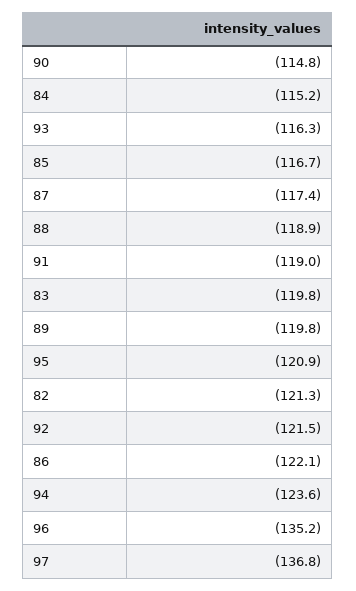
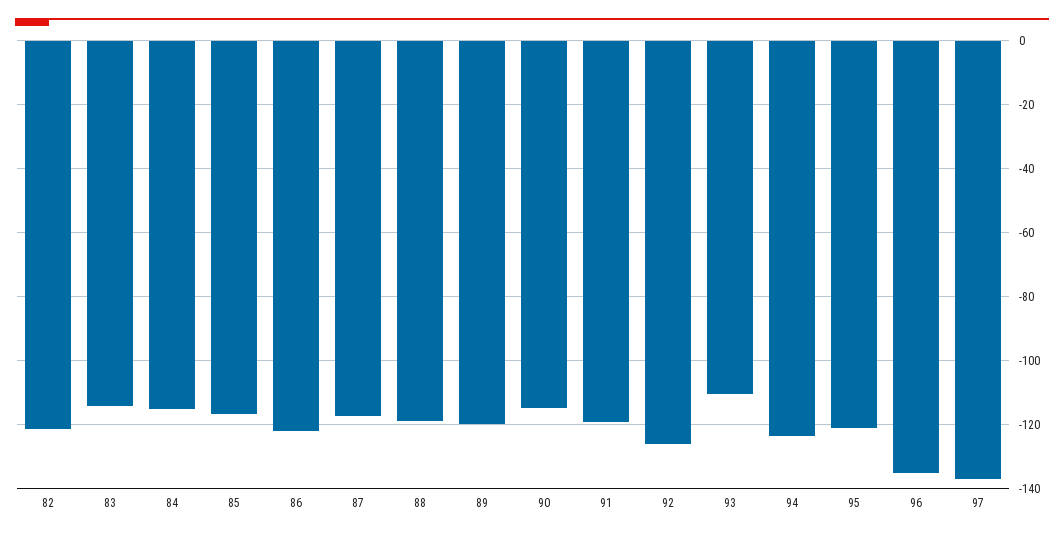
93: -116.3 -> -110
83: -119.8 -> -114
92: -121.5 -> -126

